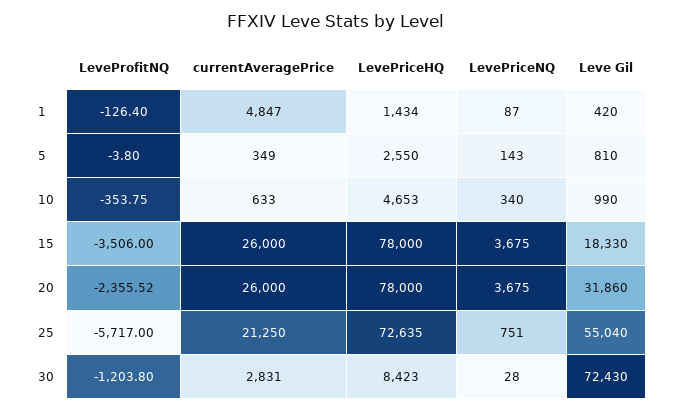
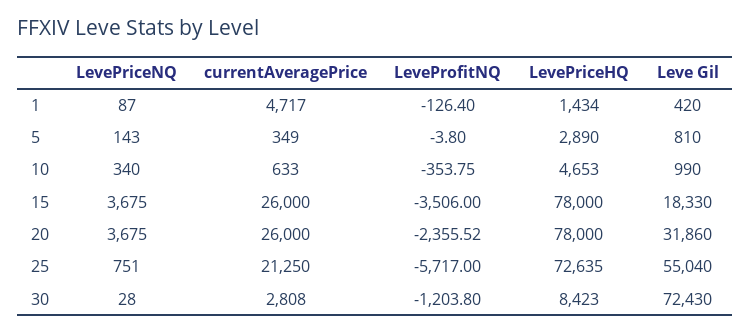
currentAveragePrice, 1: 4847 -> 4717
LevePriceHQ, 5: 2550 -> 2890
currentAveragePrice, 30: 2831 -> 2808

